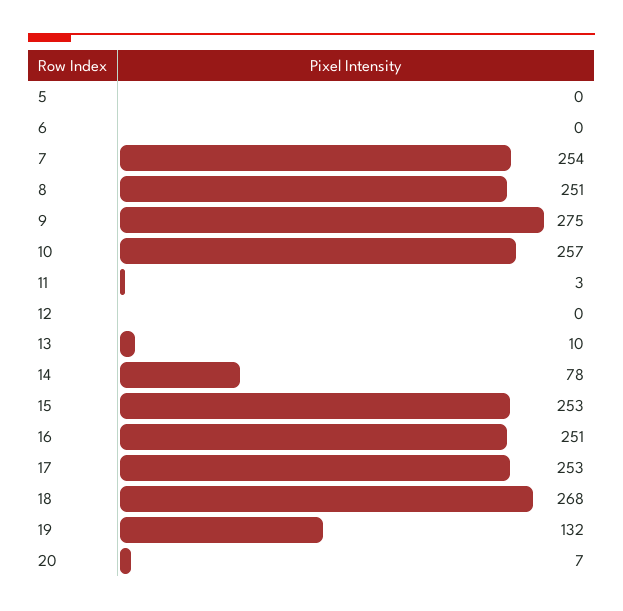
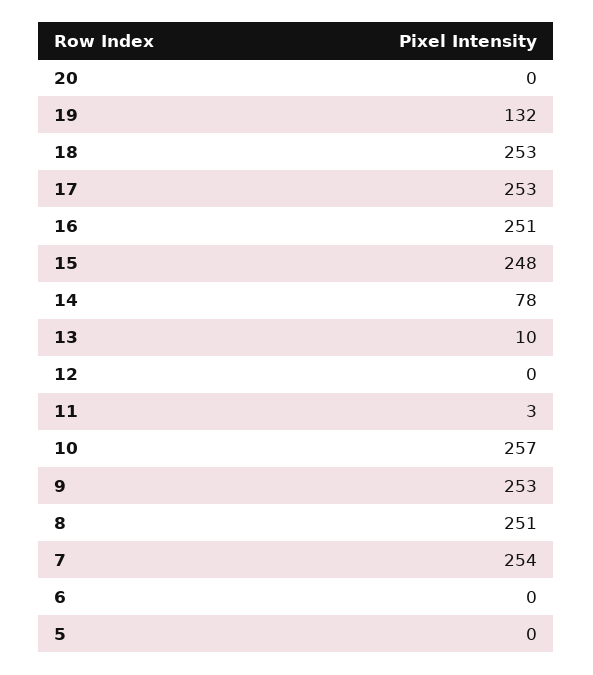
9: 275 -> 253
15: 253 -> 248
18: 268 -> 253
20: 7 -> 0

